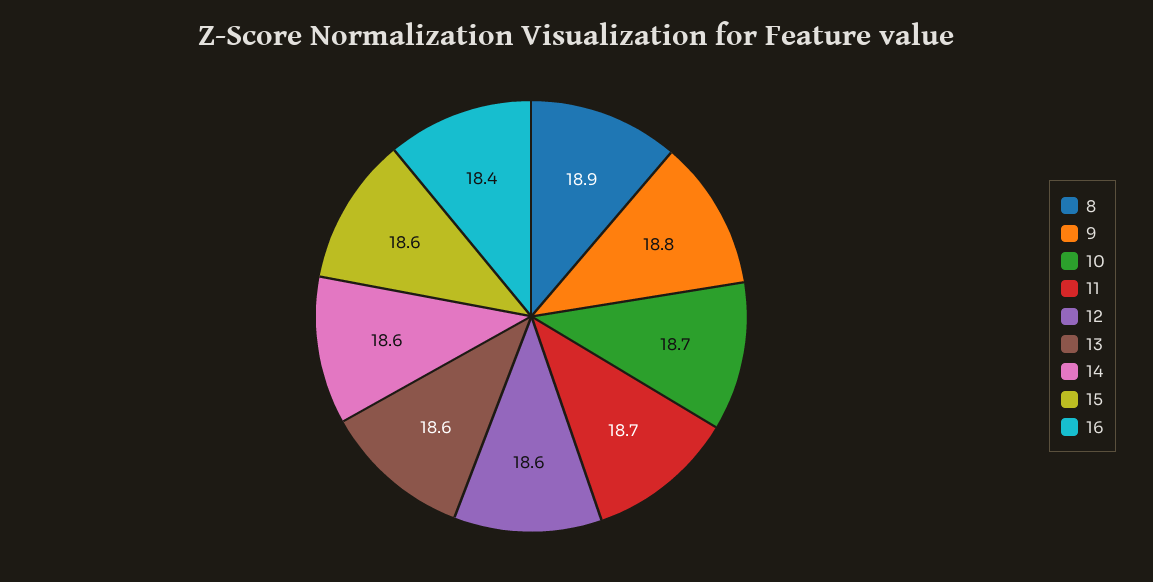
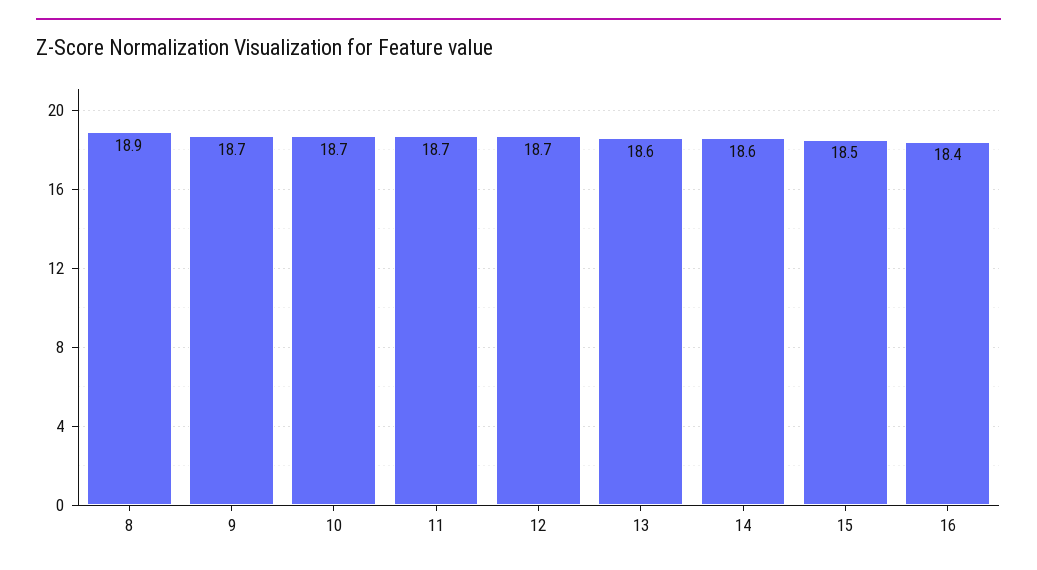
9: 18.8 -> 18.7
12: 18.6 -> 18.7
15: 18.6 -> 18.5

